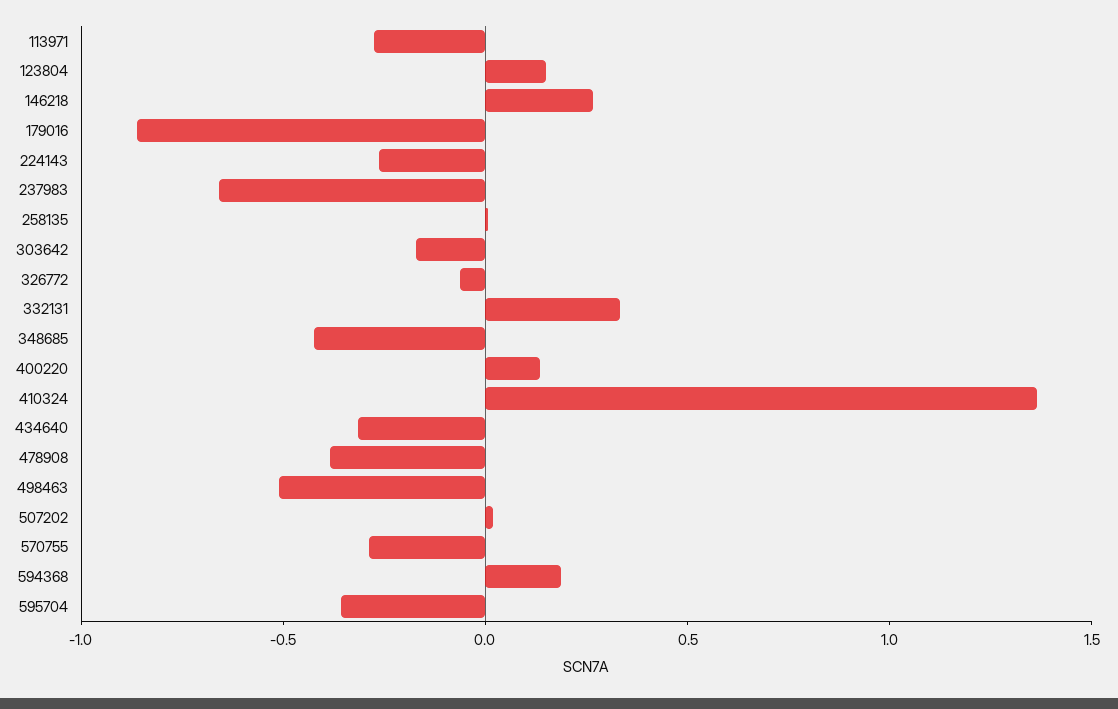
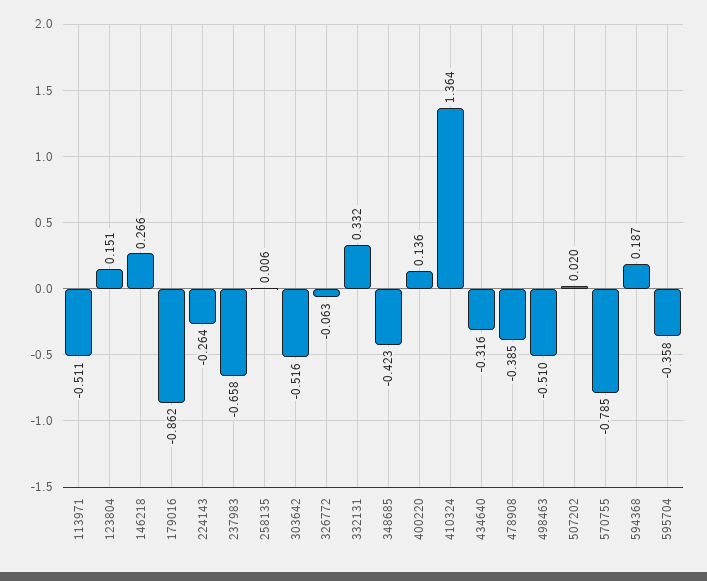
113971: -0.3 -> -0.511
303642: -0.2 -> -0.516
570755: -0.3 -> -0.785

